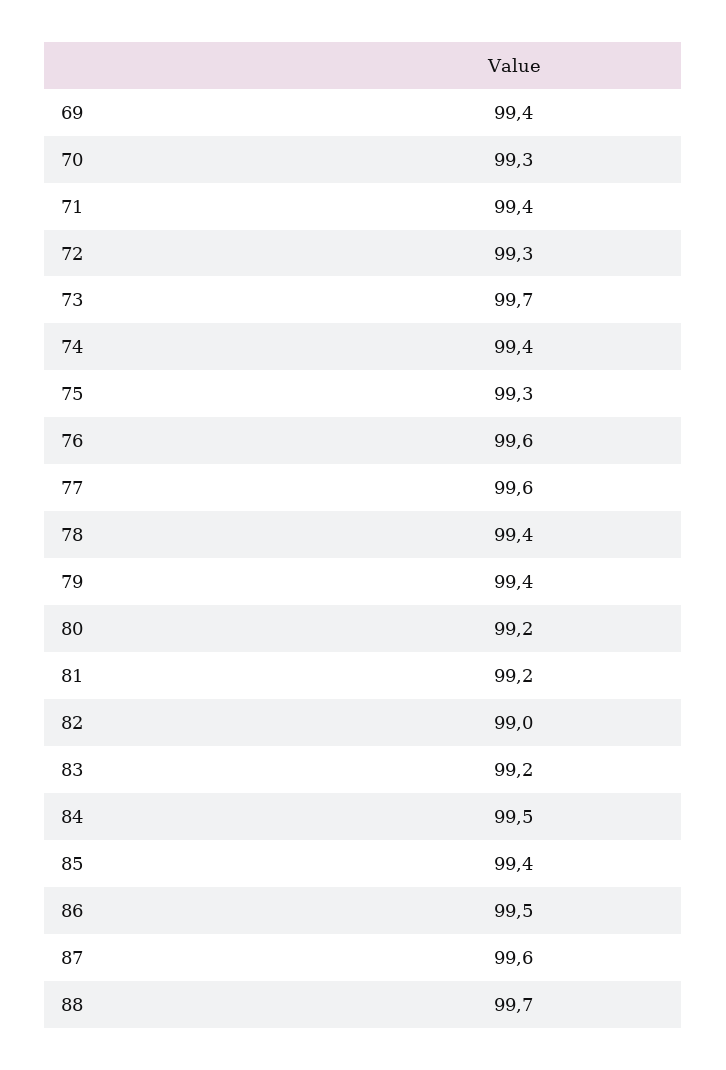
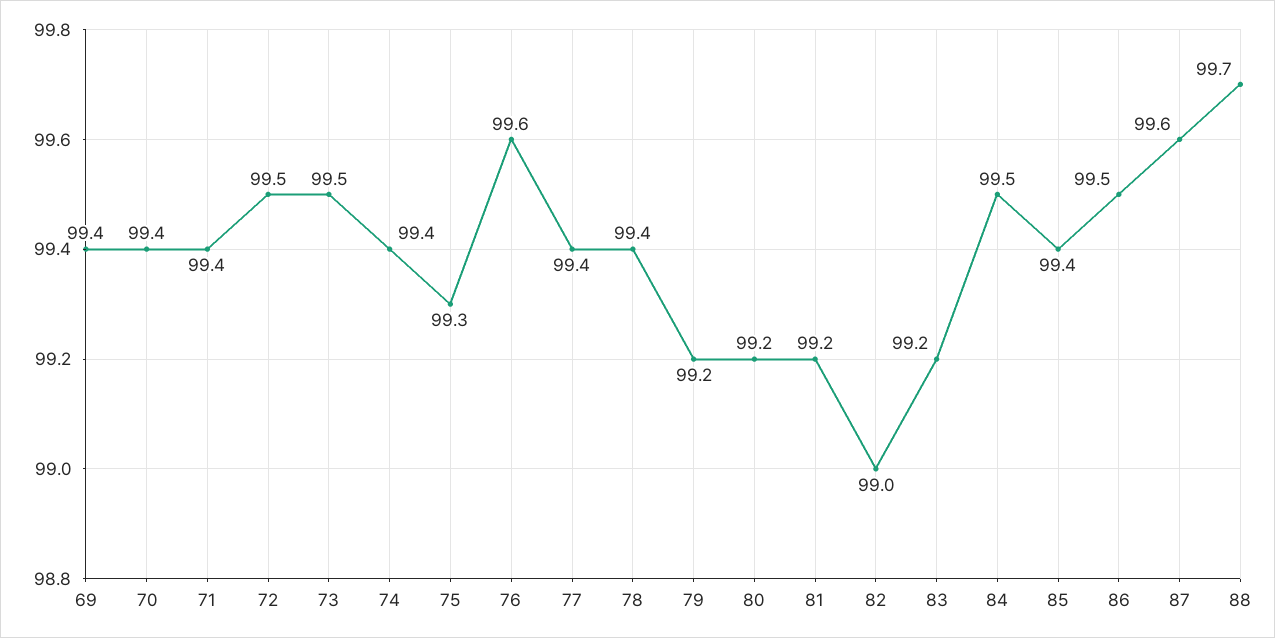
70: 99.3 -> 99.4
72: 99.3 -> 99.5
73: 99.7 -> 99.5
77: 99.6 -> 99.4
79: 99.4 -> 99.2

